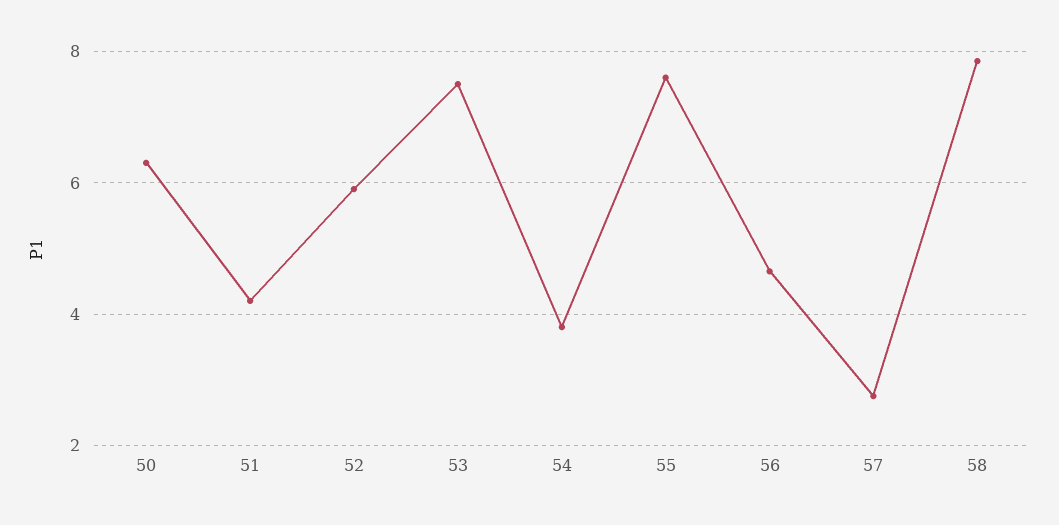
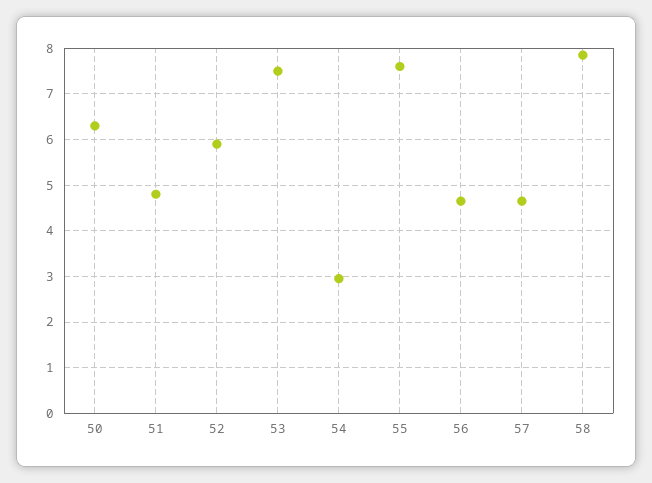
51: 4.2 -> 4.8
54: 3.8 -> 3
57: 2.8 -> 4.6

